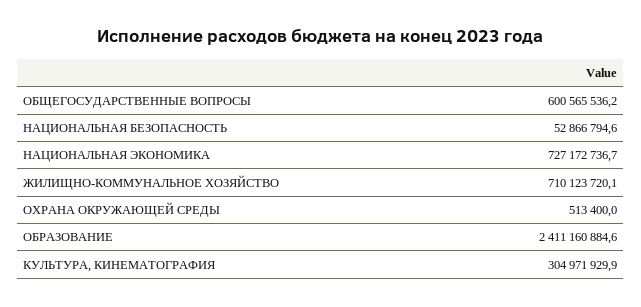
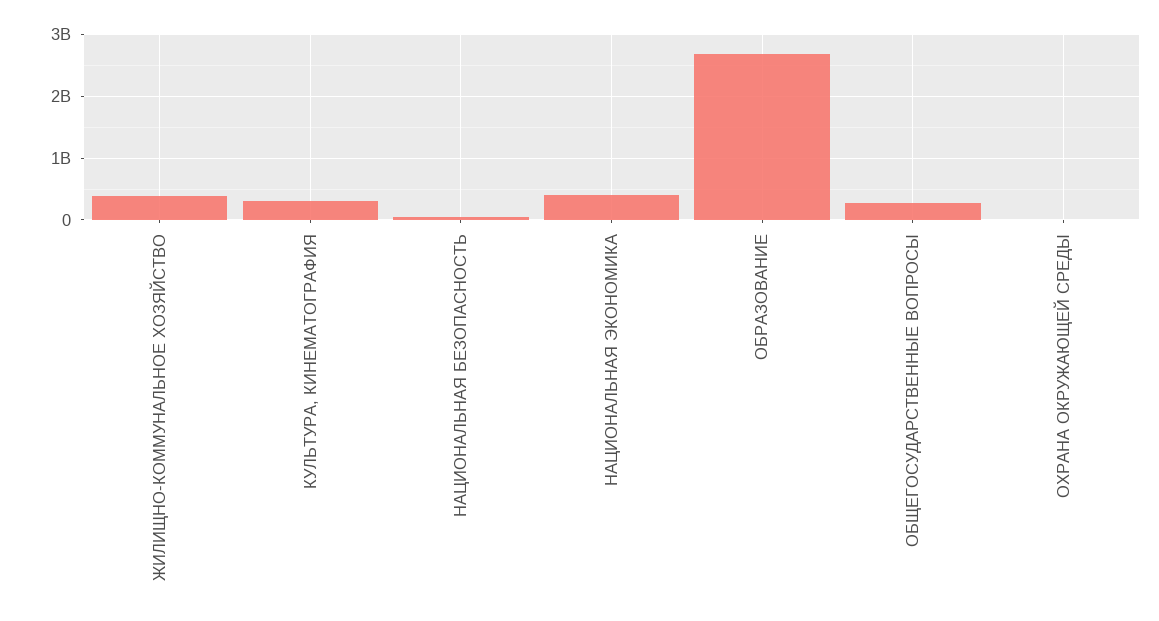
ОБЩЕГОСУДАРСТВЕННЫЕ ВОПРОСЫ: 600565536.2 -> 300000000
НАЦИОНАЛЬНАЯ ЭКОНОМИКА: 727172736.7 -> 400000000
ЖИЛИЩНО-КОММУНАЛЬНОЕ ХОЗЯЙСТВО: 710123720.1 -> 400000000
ОБРАЗОВАНИЕ: 2411160884.6 -> 2700000000

